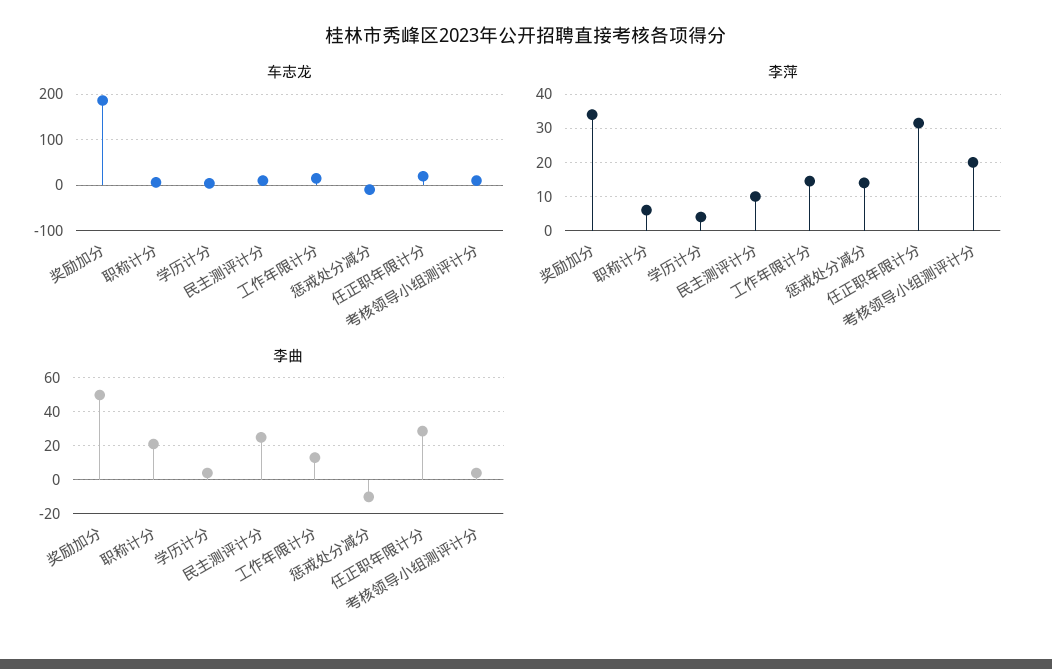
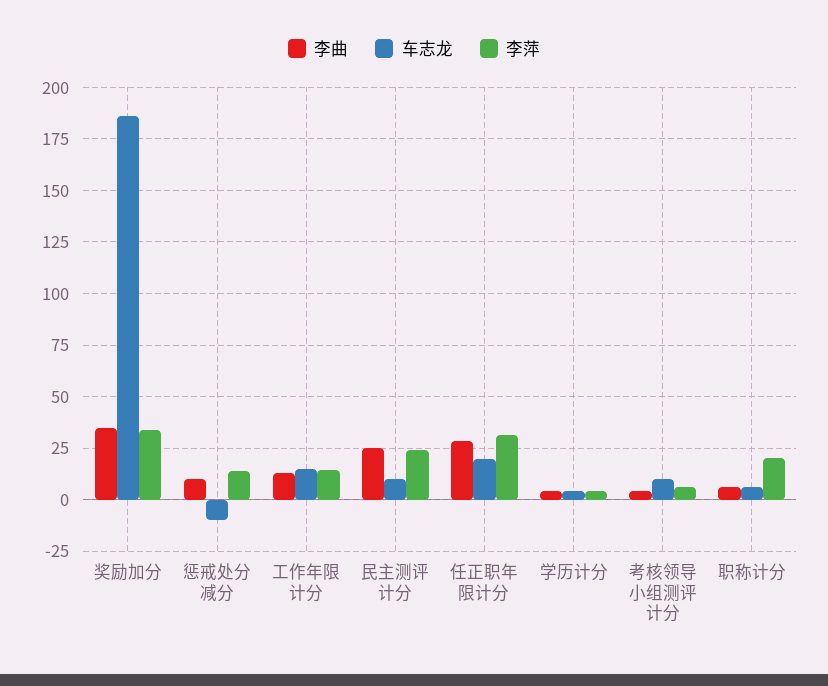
李萍, 职称计分: 6 -> 20
李萍, 民主测评计分: 10 -> 25
李萍, 考核领导小组测评计分: 20 -> 5
李曲, 奖励加分: 50 -> 35
李曲, 职称计分: 20 -> 5
李曲, 惩戒处分减分: -10 -> 10

